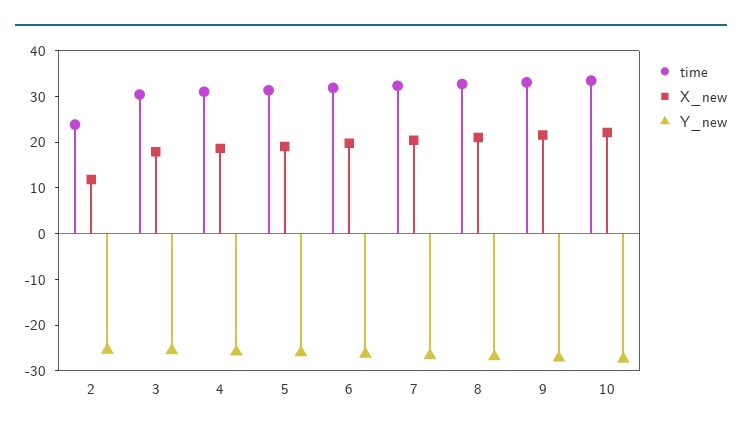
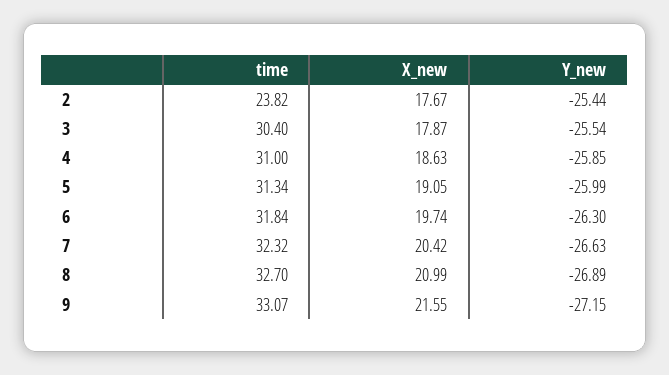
X_new, 2: 12 -> 17.67
time, 10: 34 -> none
X_new, 10: 22 -> none
Y_new, 10: -28 -> none

